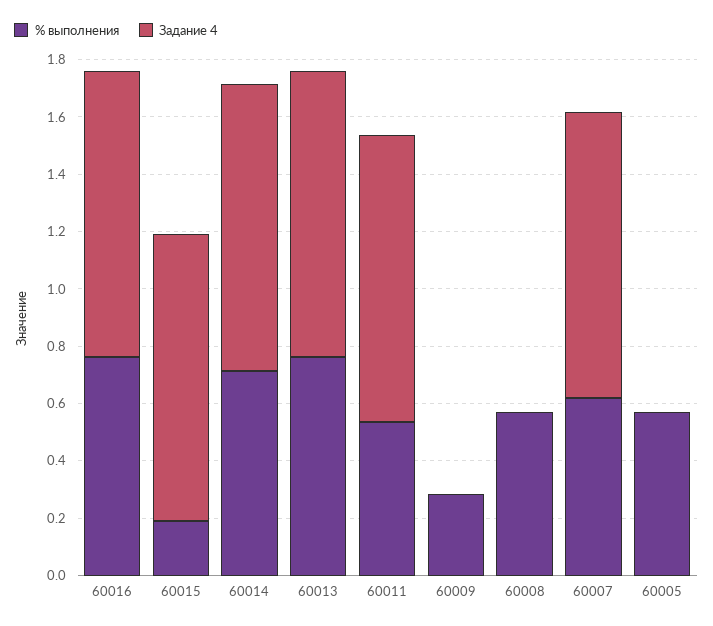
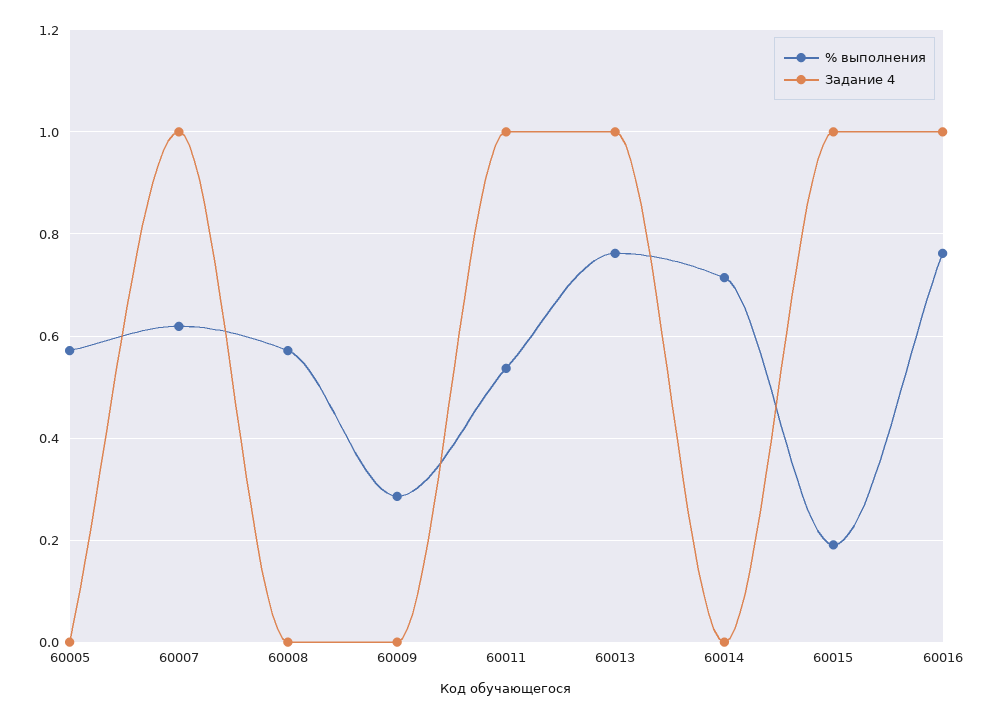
Задание 4, 60014: 1 -> 0

